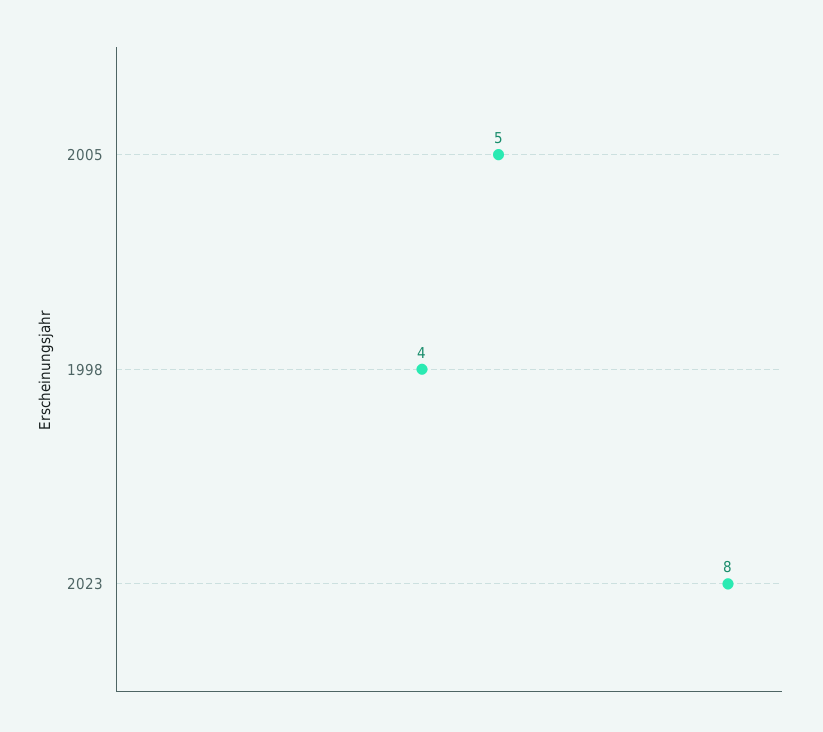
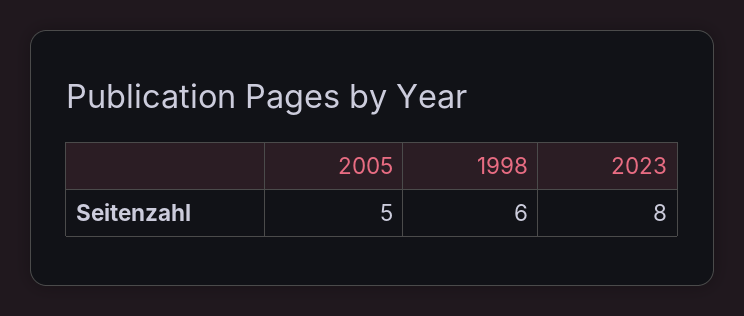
1998: 4 -> 6

